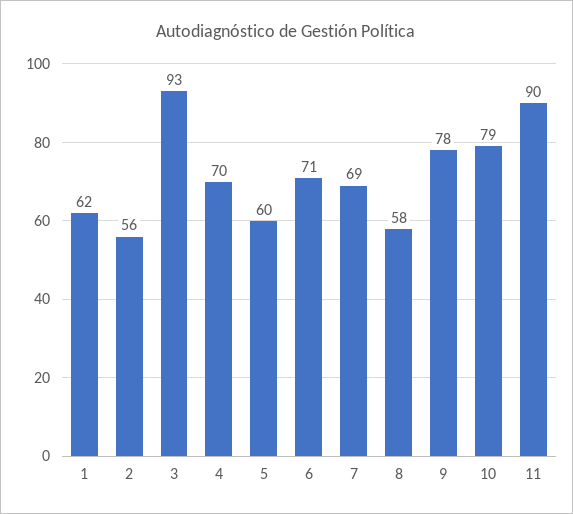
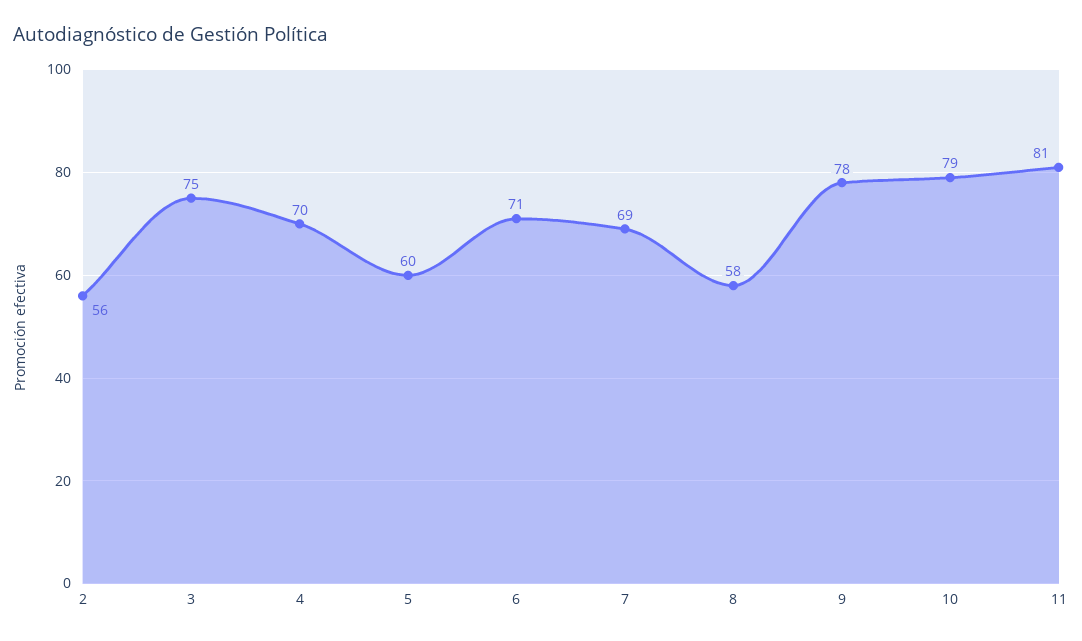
1: 62 -> none
3: 93 -> 75
11: 90 -> 81

